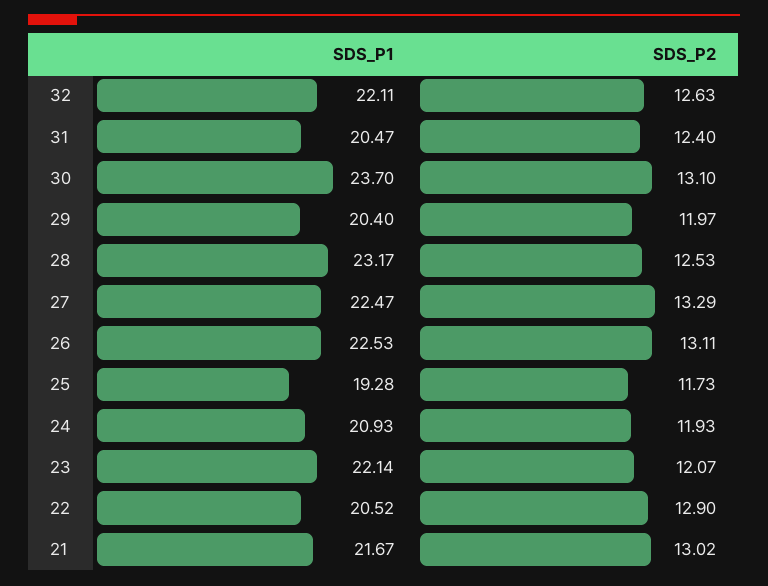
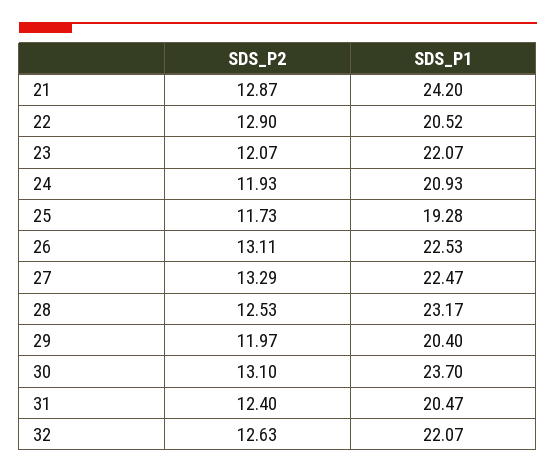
SDS_P1, 32: 22.11 -> 22.07
SDS_P1, 23: 22.14 -> 22.07
SDS_P1, 21: 21.67 -> 24.2
SDS_P2, 21: 13.02 -> 12.87

